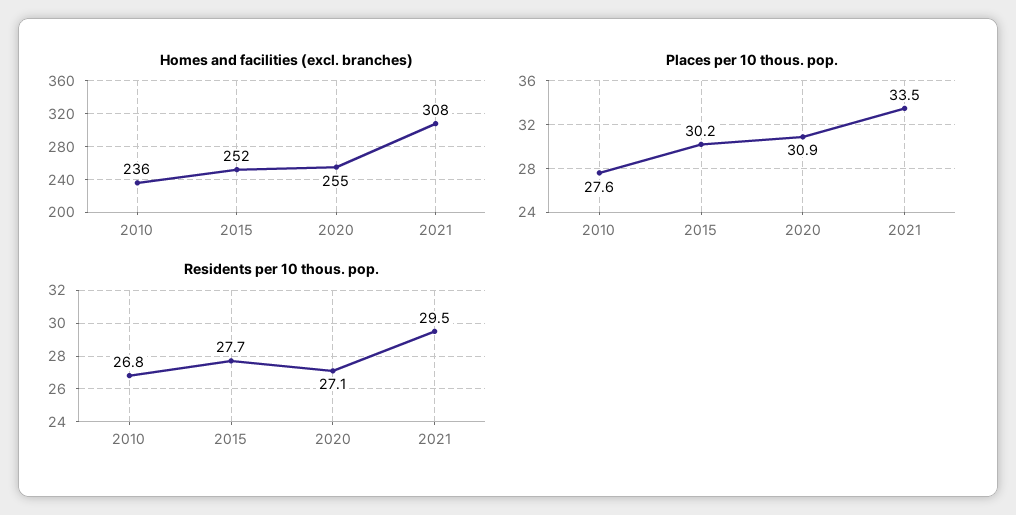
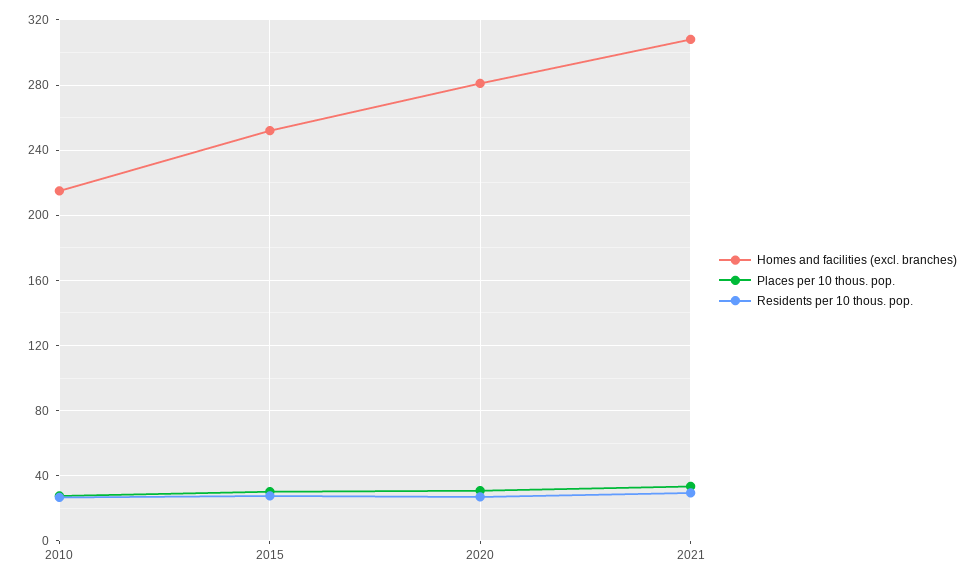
Homes and facilities (excl. branches), 2010: 236 -> 215
Homes and facilities (excl. branches), 2020: 255 -> 280

